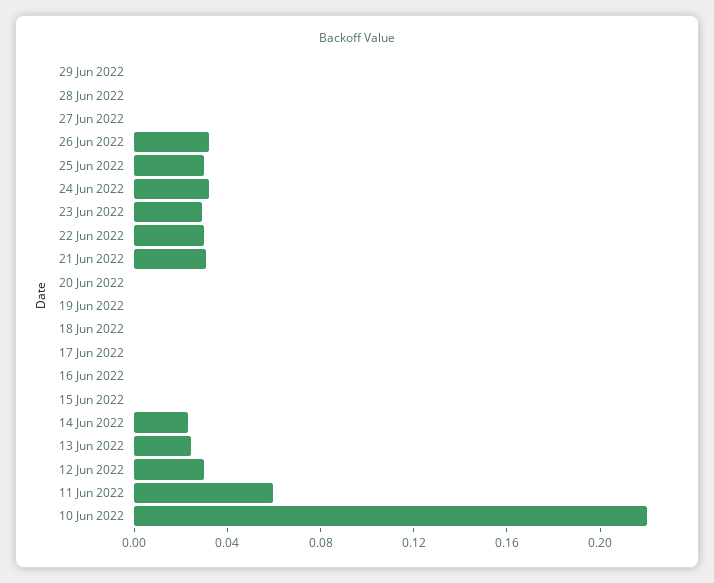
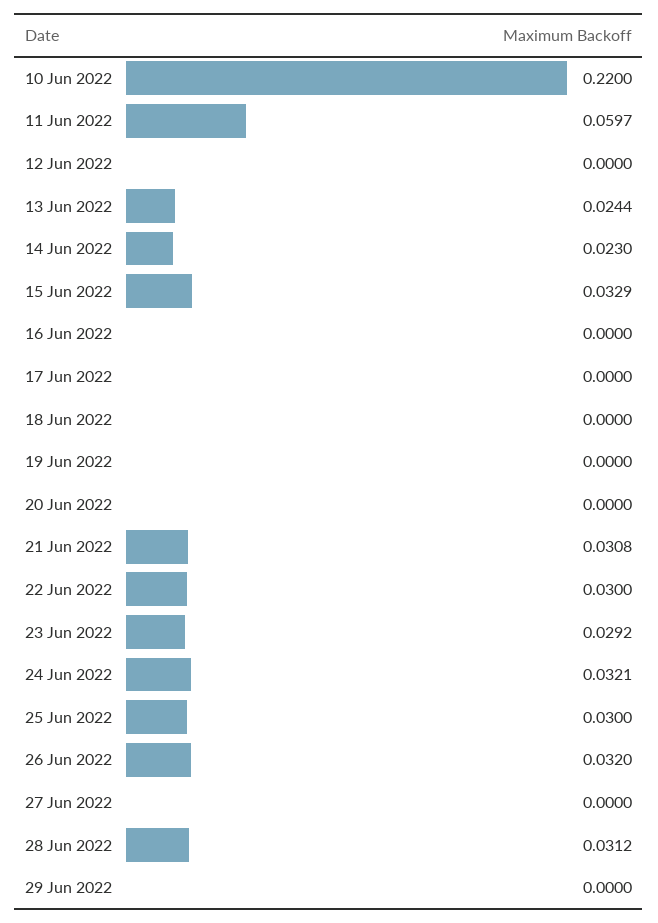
28 Jun 2022: 0 -> 0.0312
15 Jun 2022: 0 -> 0.0329
12 Jun 2022: 0.03 -> 0

